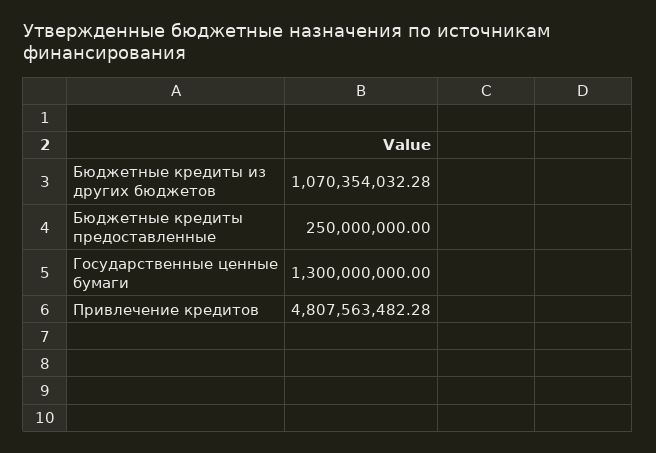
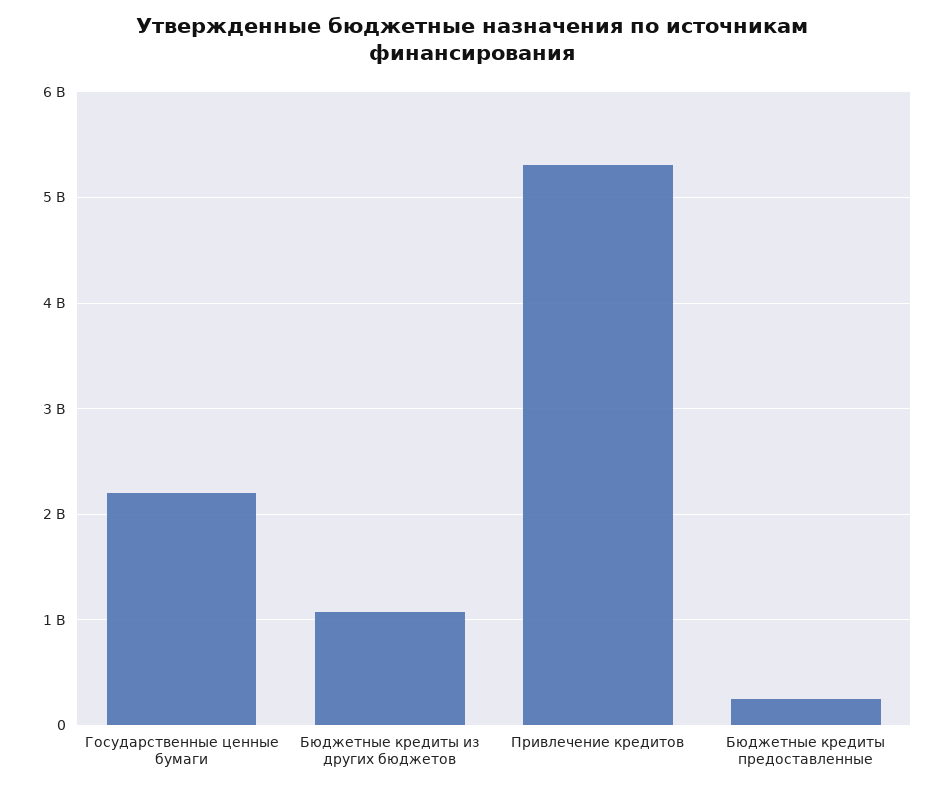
Государственные ценные бумаги: 1300000000 -> 2200000000
Привлечение кредитов: 4807563482.28 -> 5300000000

